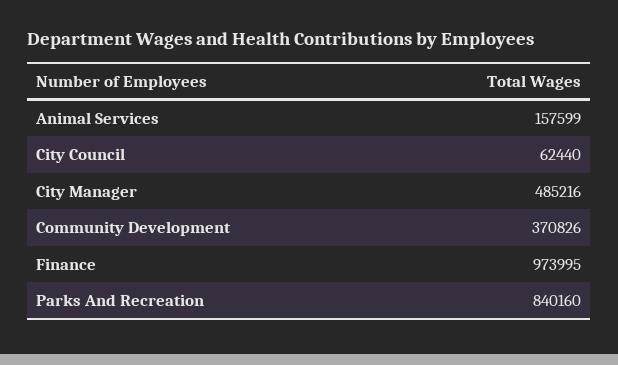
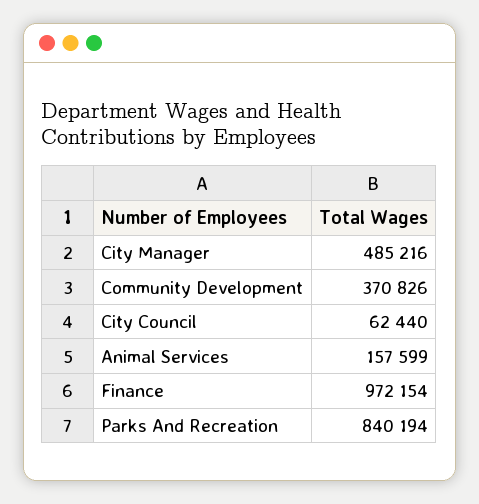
Finance: 973995 -> 972154
Parks And Recreation: 840160 -> 840194

